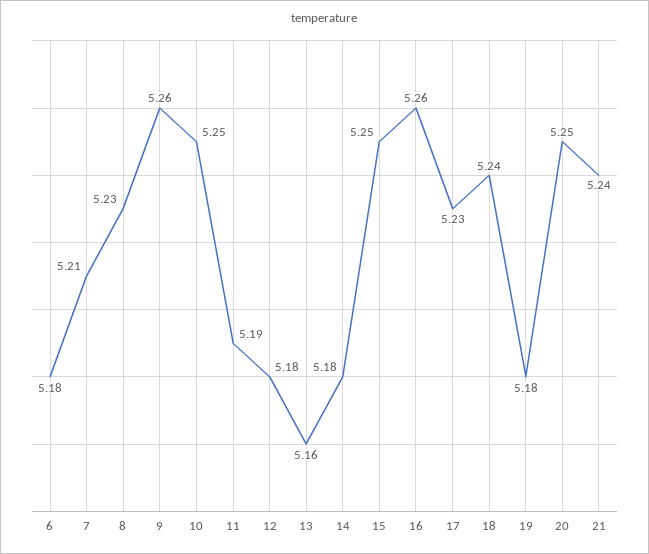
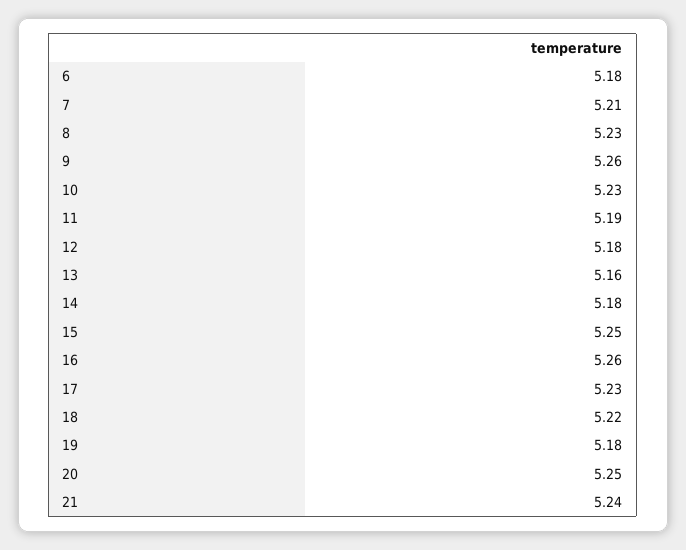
10: 5.25 -> 5.23
18: 5.24 -> 5.22

